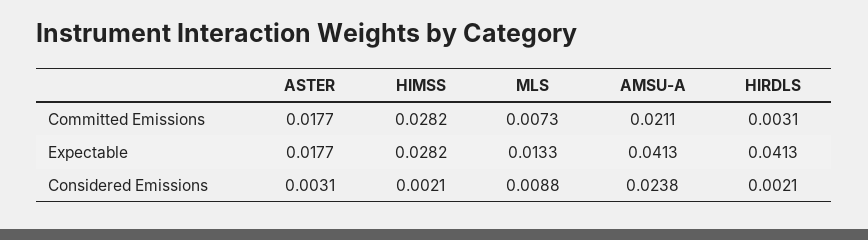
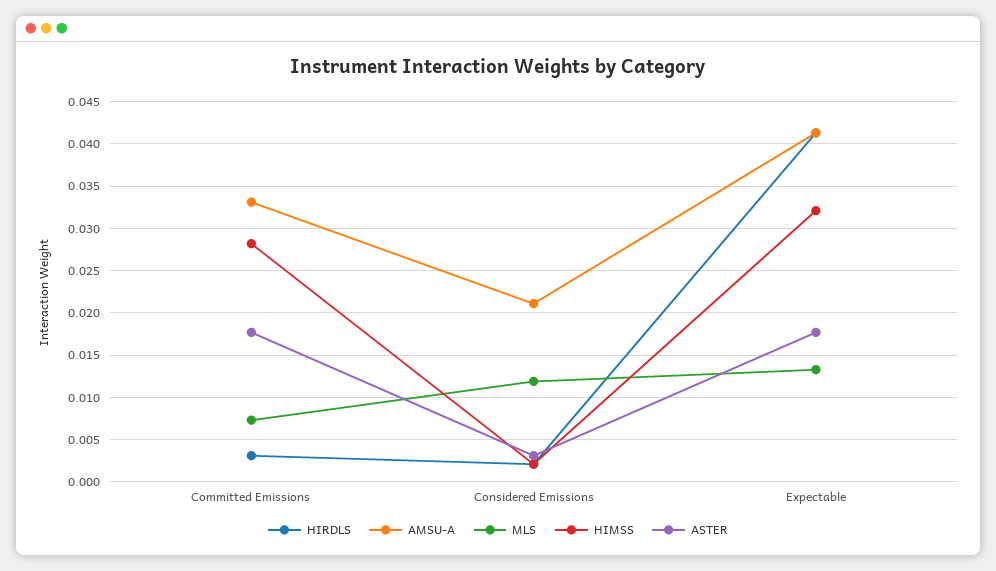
AMSU-A, Committed Emissions: 0.0211 -> 0.033
HIMSS, Expectable: 0.0282 -> 0.032
MLS, Considered Emissions: 0.0088 -> 0.012
AMSU-A, Considered Emissions: 0.0238 -> 0.021

